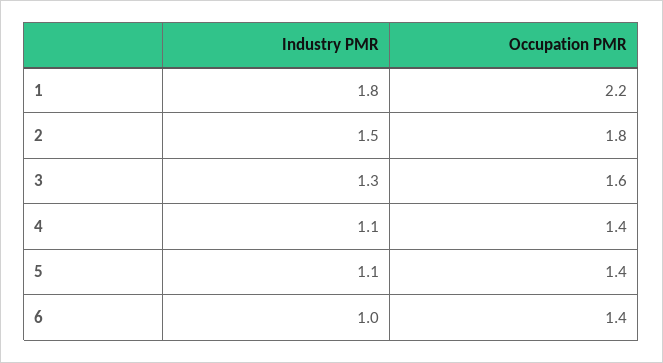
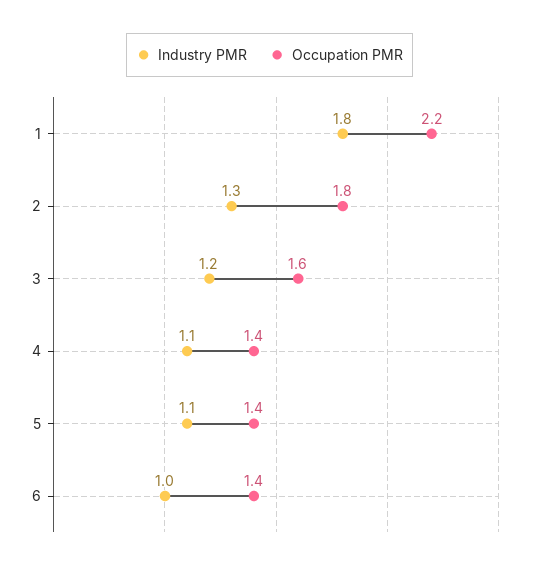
Industry PMR, 2: 1.5 -> 1.3
Industry PMR, 3: 1.3 -> 1.2

